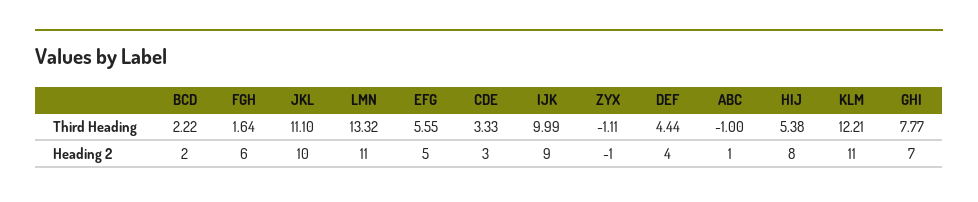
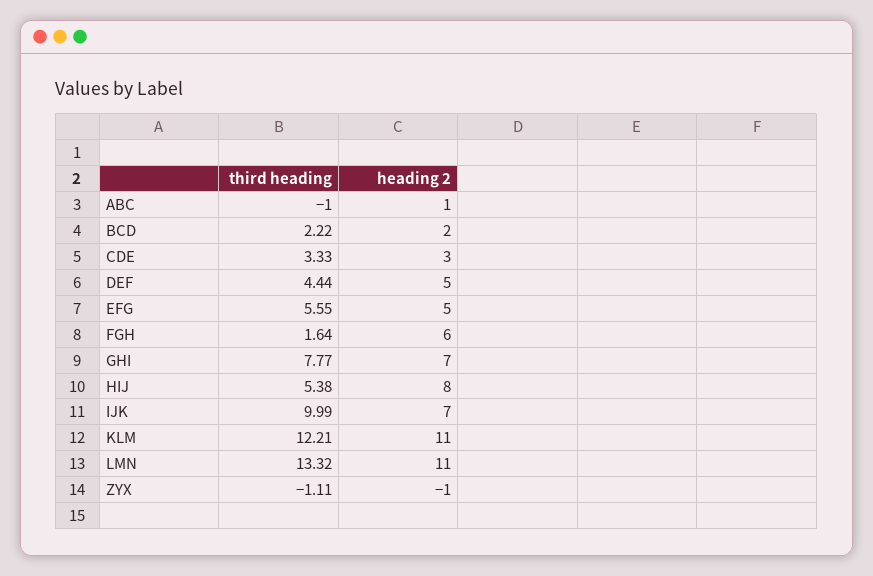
JKL, Third Heading: 11.1 -> none
JKL, Heading 2: 10 -> none
IJK, Heading 2: 9 -> 7
DEF, Heading 2: 4 -> 5

